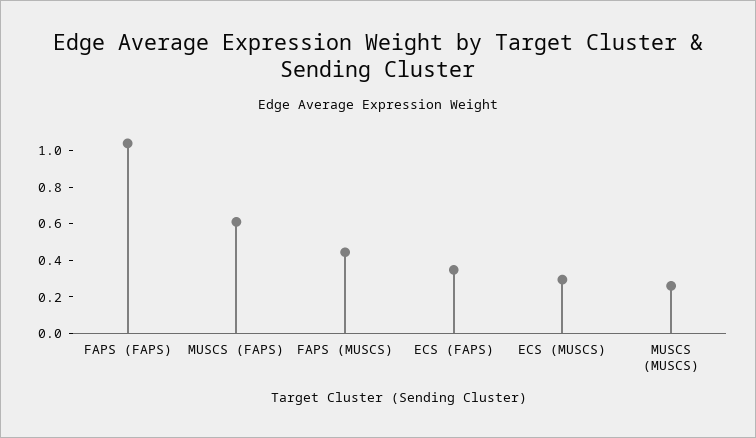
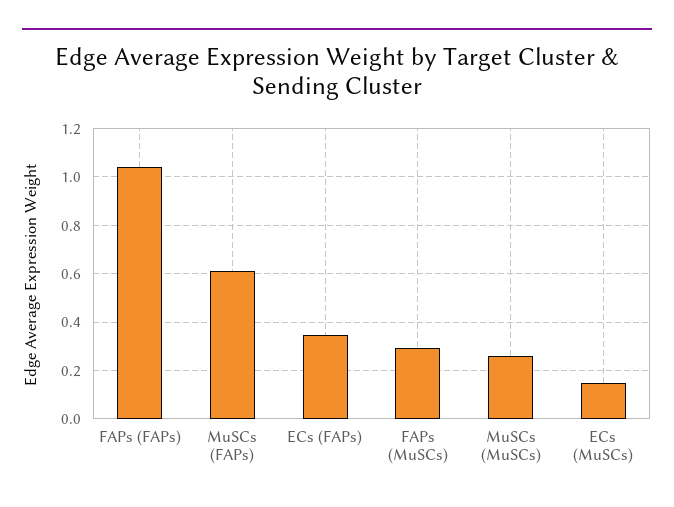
FAPS (MUSCS): 0.45 -> 0.3
ECS (MUSCS): 0.3 -> 0.15

